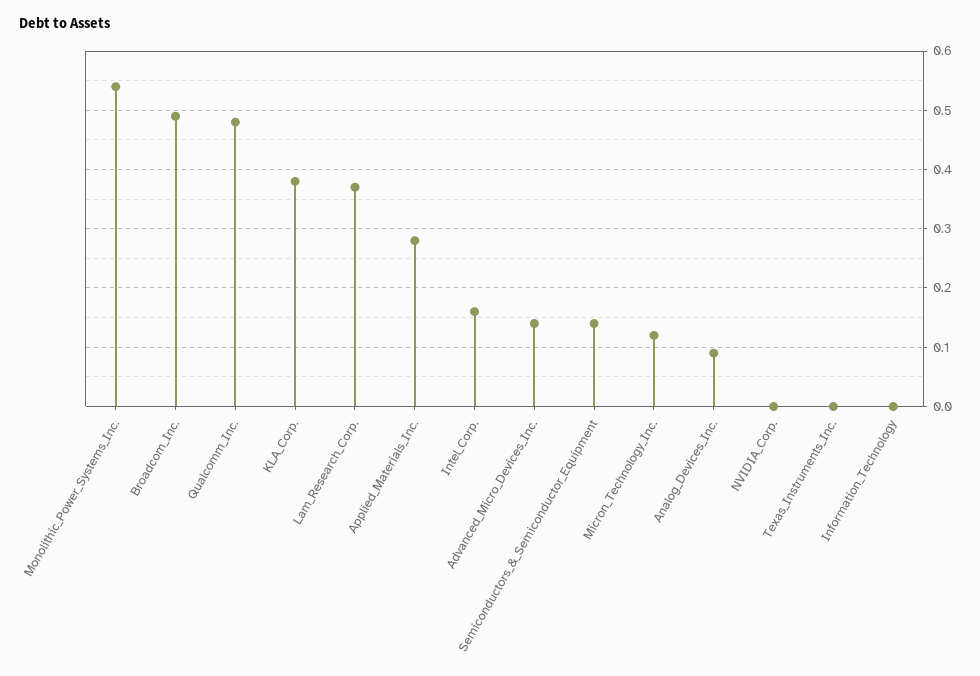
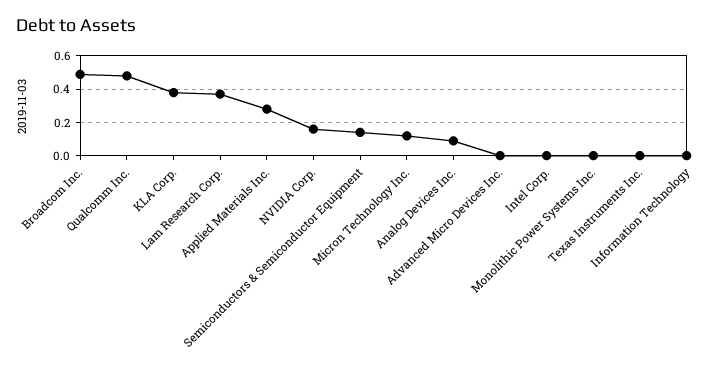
Monolithic_Power_Systems_Inc.: 0.55 -> 0
Intel_Corp.: 0.15 -> 0
Advanced_Micro_Devices_Inc.: 0.15 -> 0
NVIDIA_Corp.: 0 -> 0.15

